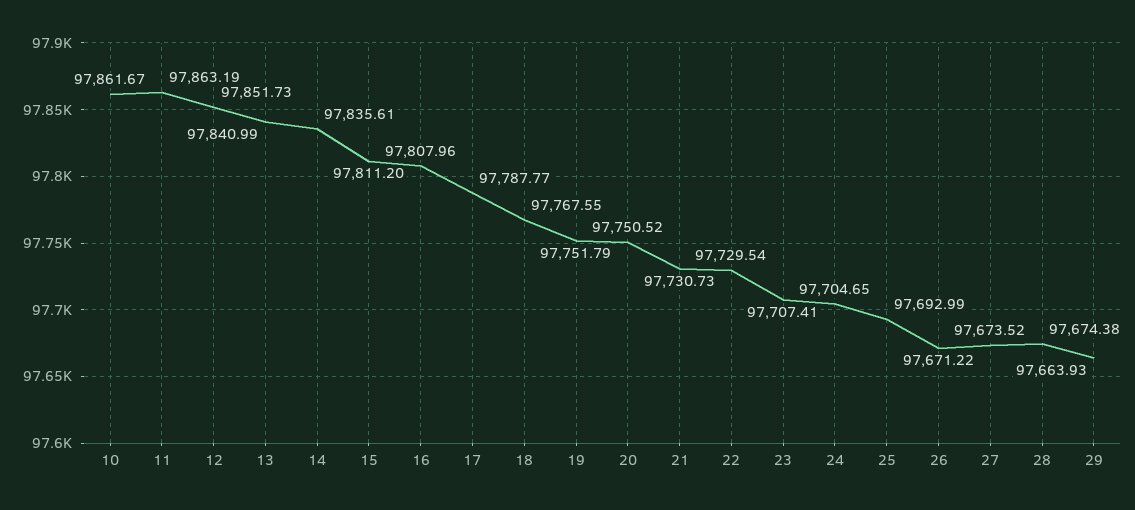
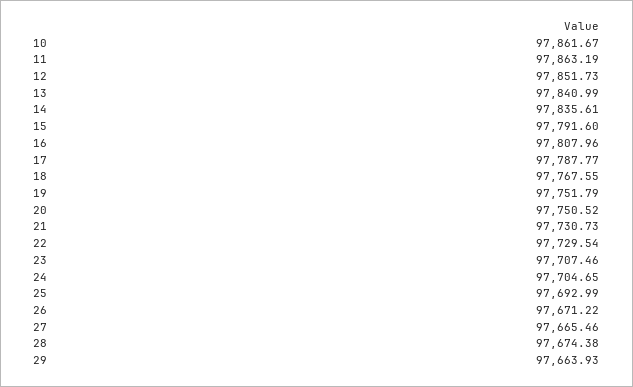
15: 97811.2 -> 97791.6
23: 97707.41 -> 97707.46
27: 97673.52 -> 97665.46

